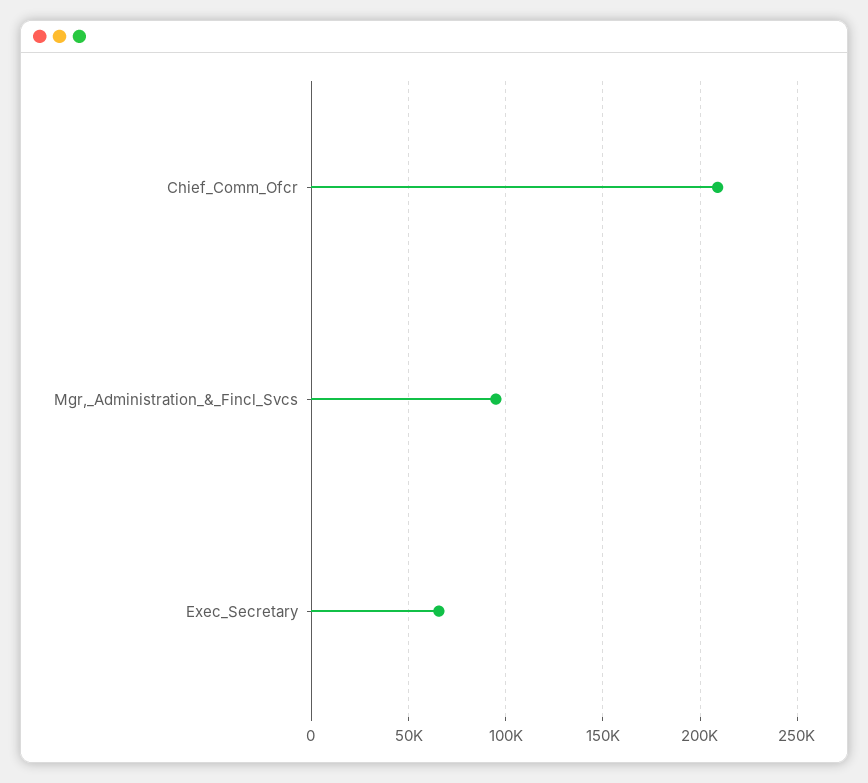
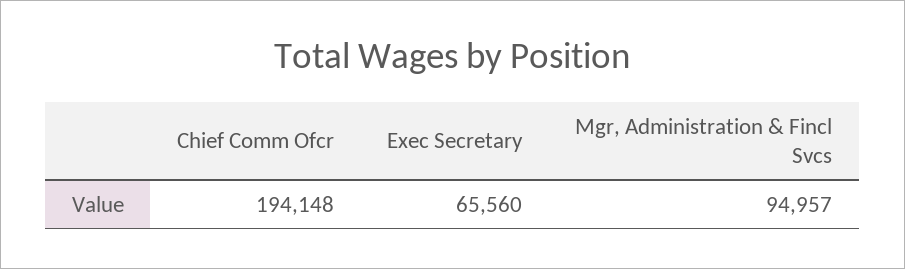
Chief_Comm_Ofcr: 210000 -> 194148

